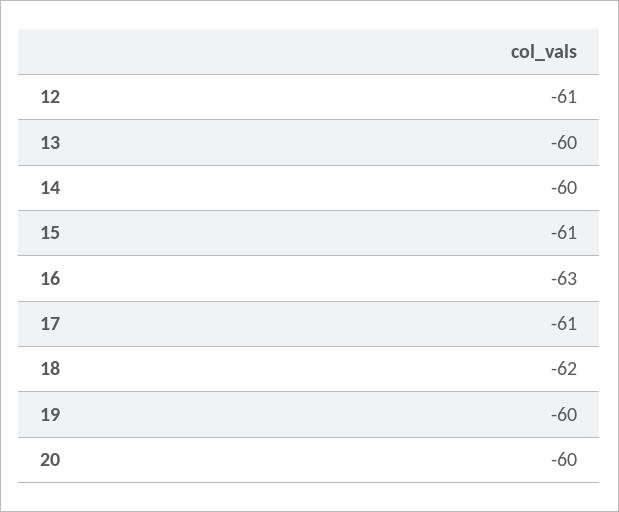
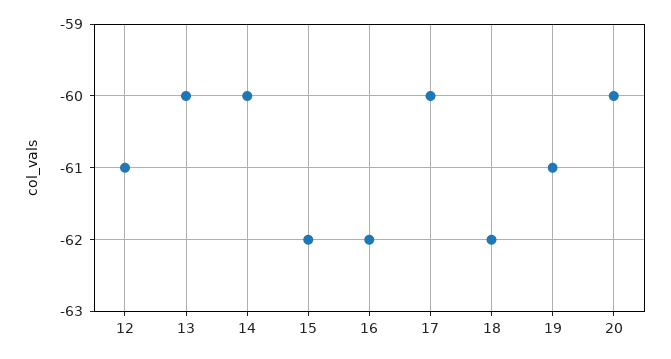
15: -61 -> -62
16: -63 -> -62
17: -61 -> -60
19: -60 -> -61

